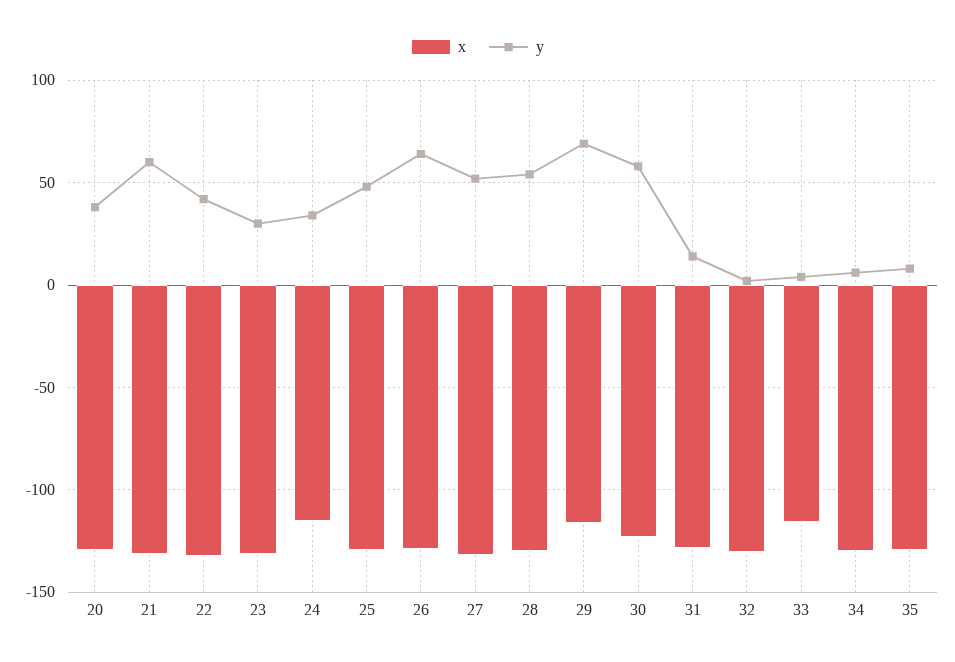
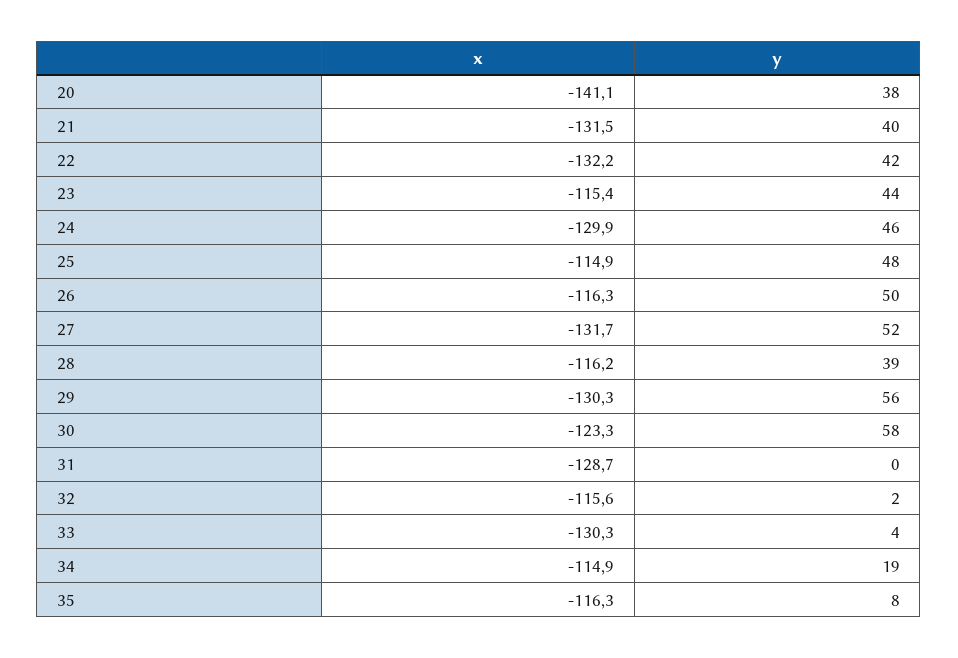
x, 20: -130 -> -141.1
y, 21: 60 -> 40
x, 23: -130 -> -115.4
y, 23: 30 -> 44
x, 24: -115 -> -129.9
y, 24: 35 -> 46
x, 25: -130 -> -114.9
x, 26: -130 -> -116.3
y, 26: 65 -> 50
x, 28: -130 -> -116.2
y, 28: 55 -> 39
x, 29: -115 -> -130.3
y, 29: 70 -> 56
y, 31: 15 -> 0
x, 32: -130 -> -115.6
x, 33: -115 -> -130.3
x, 34: -130 -> -114.9
y, 34: 5 -> 19
x, 35: -130 -> -116.3

